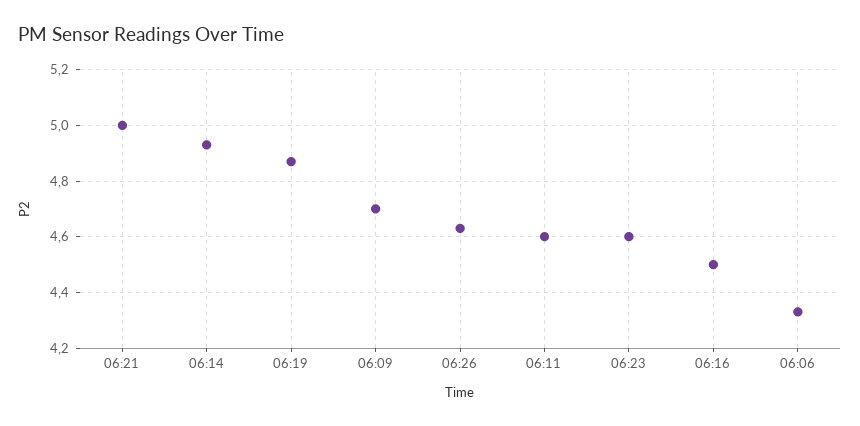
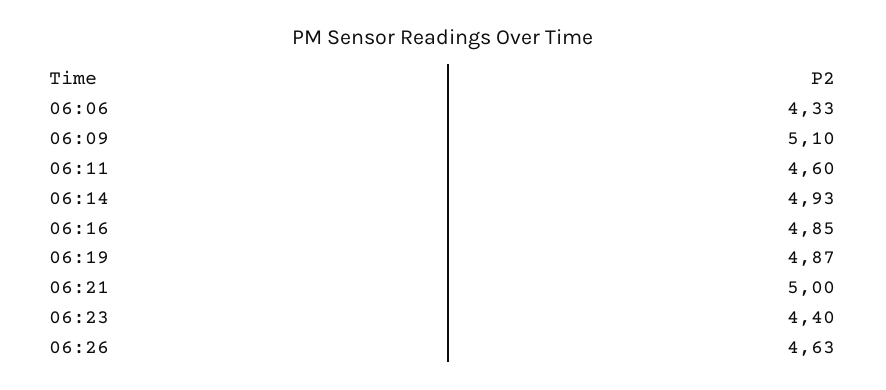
06:09: 4.7 -> 5.1
06:23: 4.6 -> 4.4
06:16: 4.5 -> 4.85

